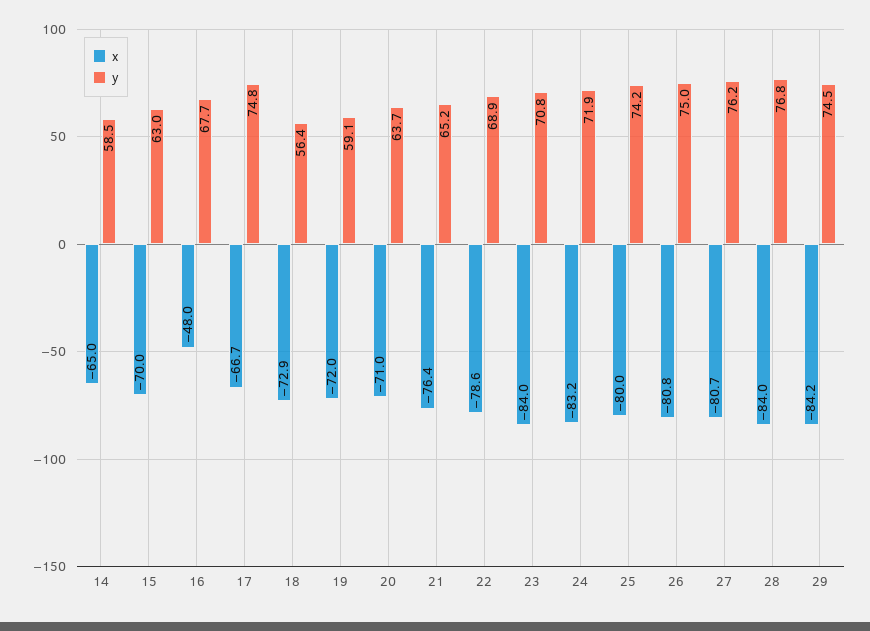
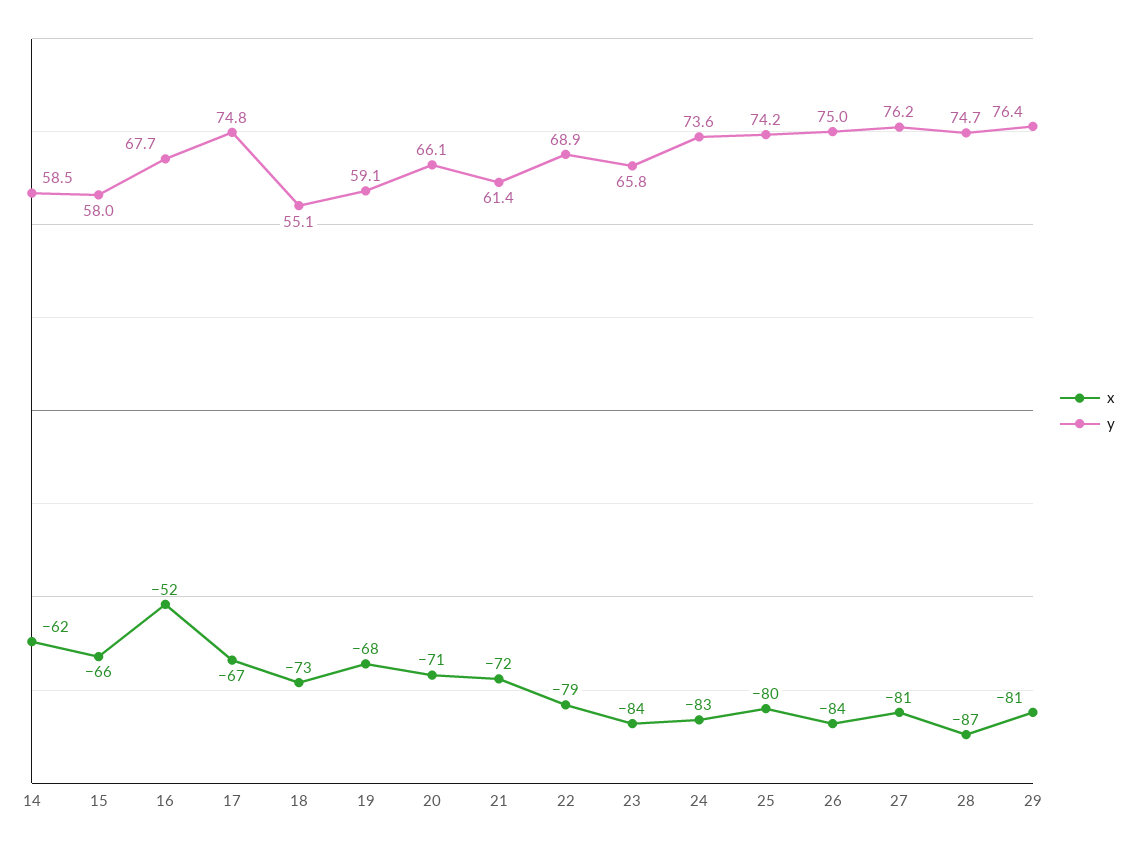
x, 14: -65 -> -62
x, 15: -70 -> -66
y, 15: 63 -> 58
x, 16: -48 -> -52
y, 18: 56.4 -> 55.1
x, 19: -72 -> -68
y, 20: 63.7 -> 66.1
x, 21: -76.4 -> -72
y, 21: 65.2 -> 61.4
y, 23: 70.8 -> 65.8
y, 24: 71.9 -> 73.6
x, 26: -80.8 -> -84
x, 28: -84 -> -87
y, 28: 76.8 -> 74.7
x, 29: -84.2 -> -81
y, 29: 74.5 -> 76.4

